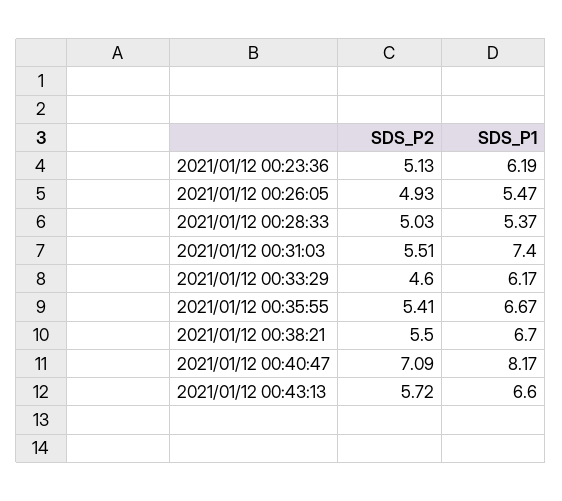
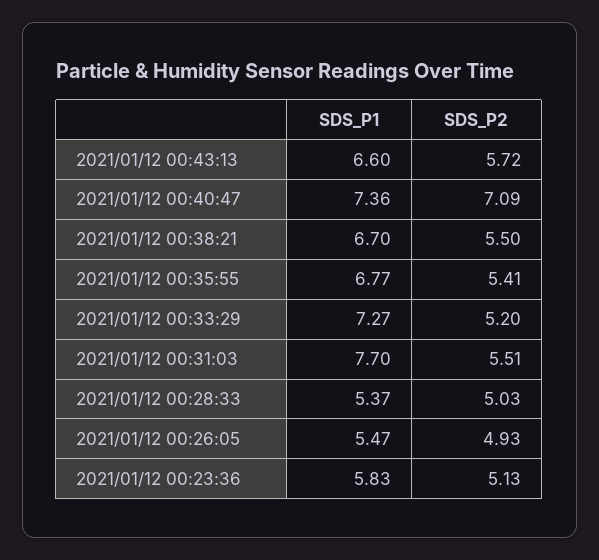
SDS_P1, 2021/01/12 00:23:36: 6.19 -> 5.83
SDS_P1, 2021/01/12 00:31:03: 7.4 -> 7.7
SDS_P2, 2021/01/12 00:33:29: 4.6 -> 5.2
SDS_P1, 2021/01/12 00:33:29: 6.17 -> 7.27
SDS_P1, 2021/01/12 00:35:55: 6.67 -> 6.77
SDS_P1, 2021/01/12 00:40:47: 8.17 -> 7.36

